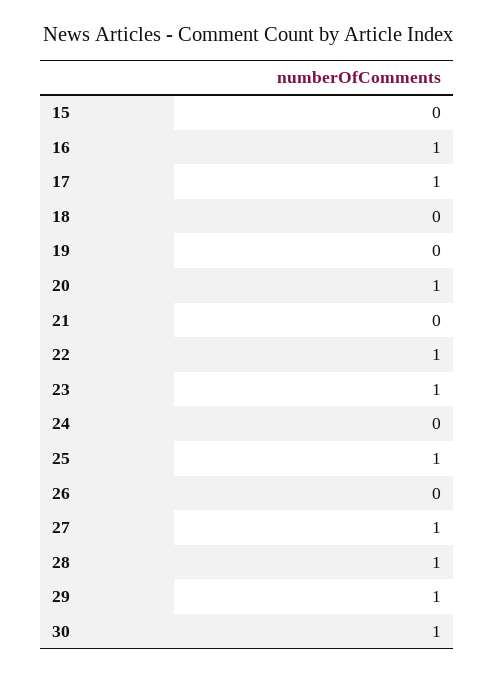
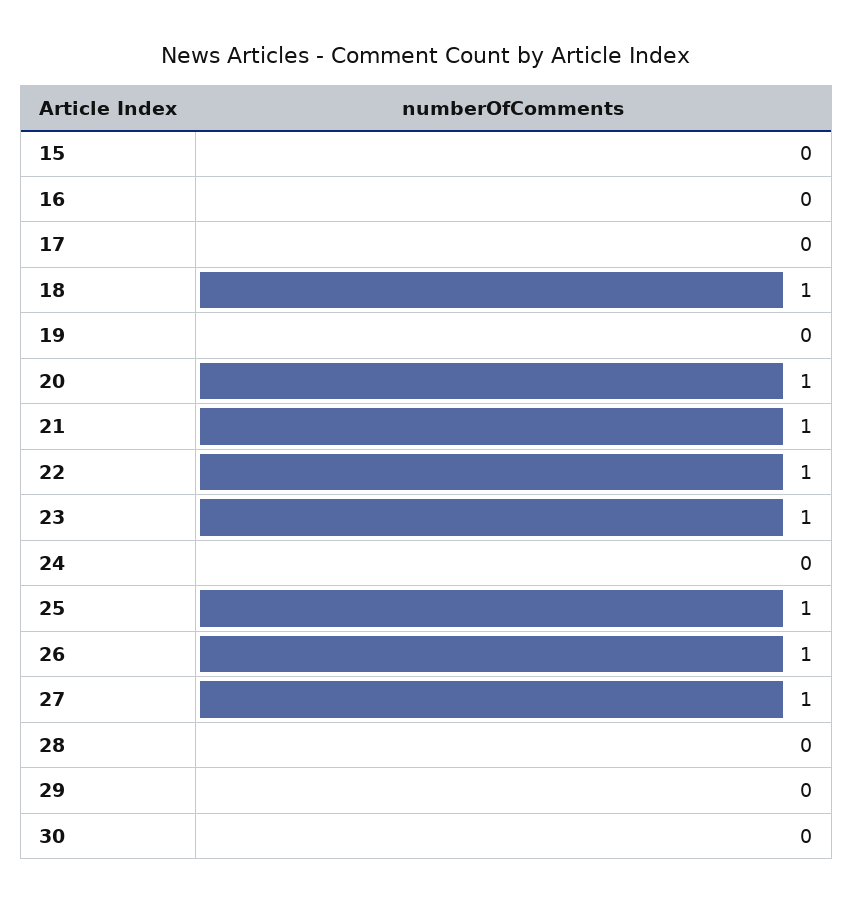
16: 1 -> 0
17: 1 -> 0
18: 0 -> 1
21: 0 -> 1
26: 0 -> 1
28: 1 -> 0
29: 1 -> 0
30: 1 -> 0

